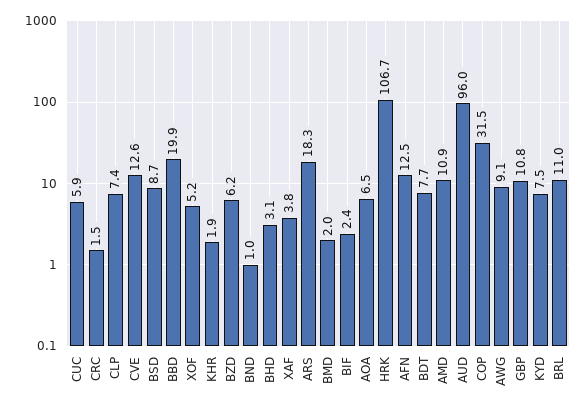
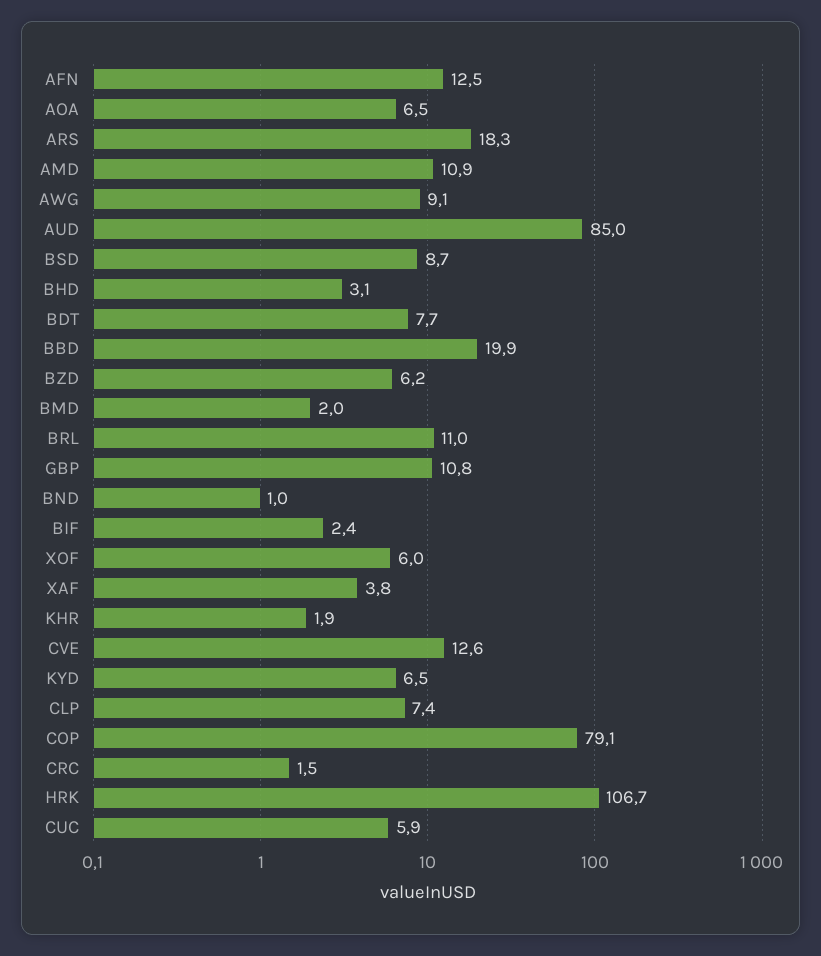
XOF: 5.2 -> 6
AUD: 96 -> 85
COP: 31.5 -> 79.1
KYD: 7.5 -> 6.5

